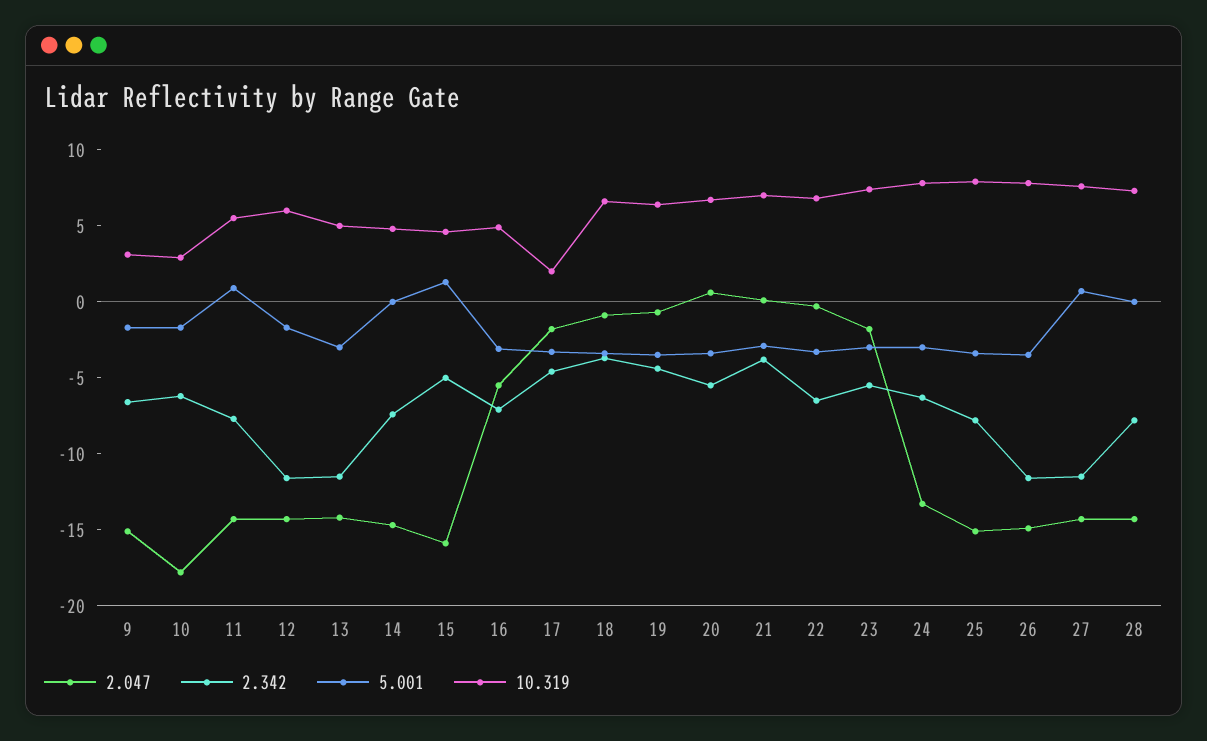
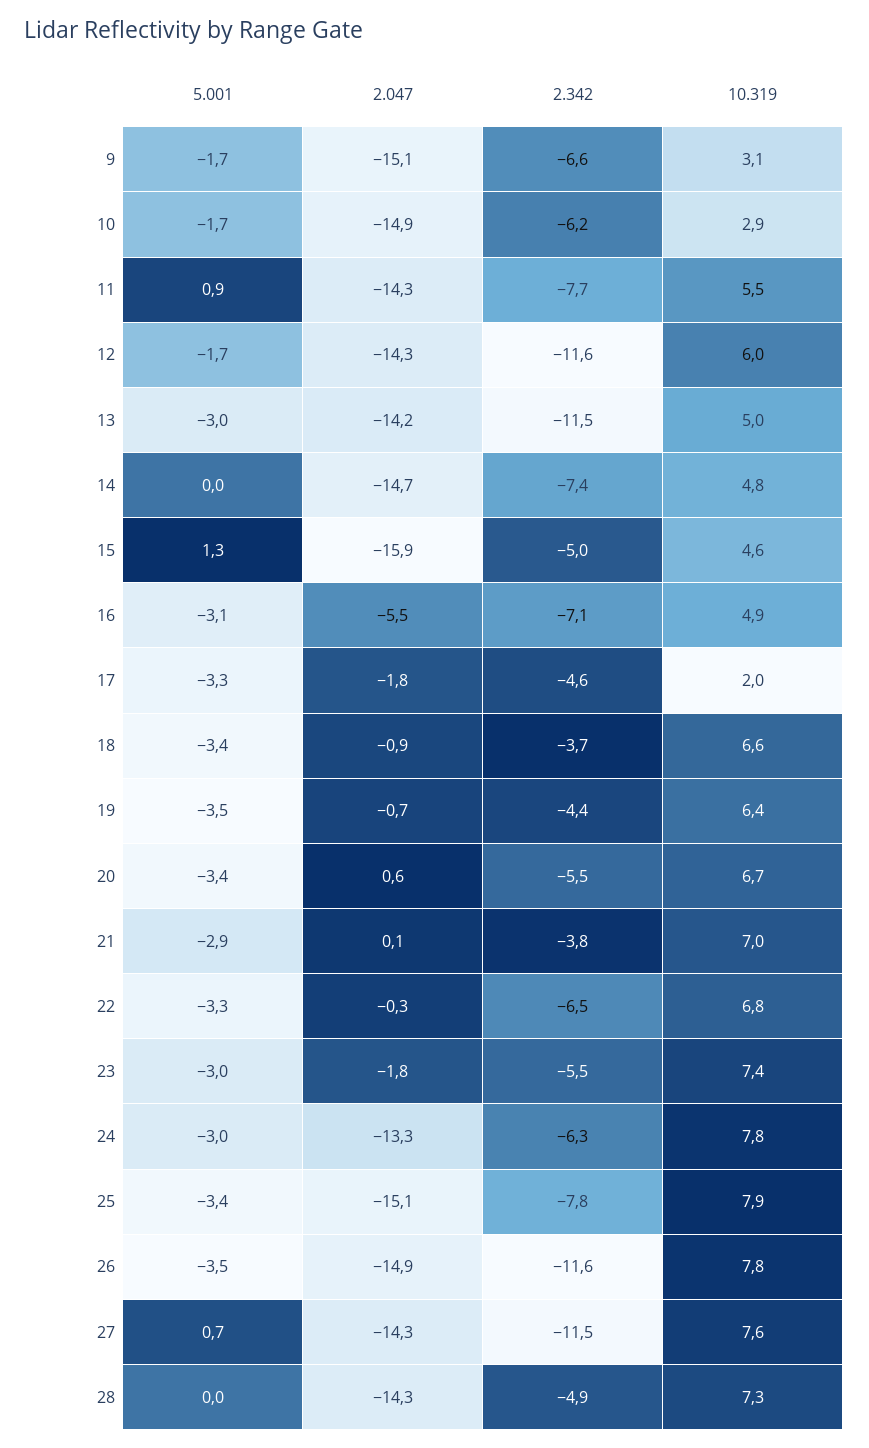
2.047, 10: -18 -> -14.9
2.342, 28: -8 -> -4.9

